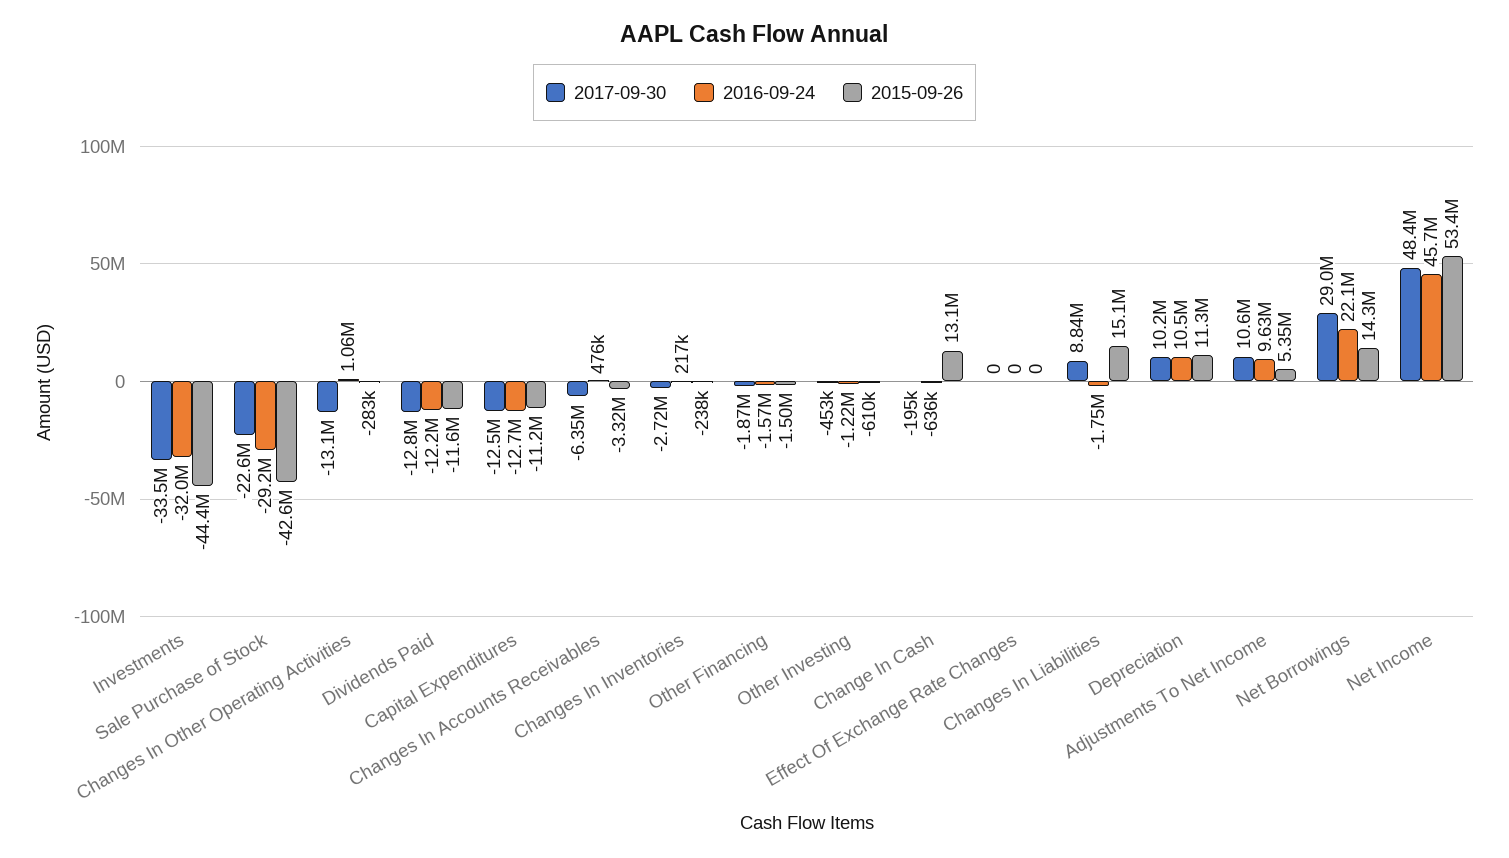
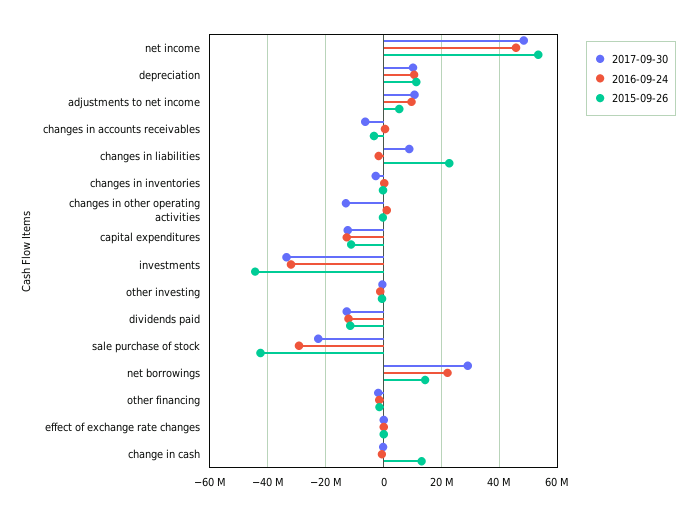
2015-09-26, Changes In Liabilities: 15100000 -> 22500000

